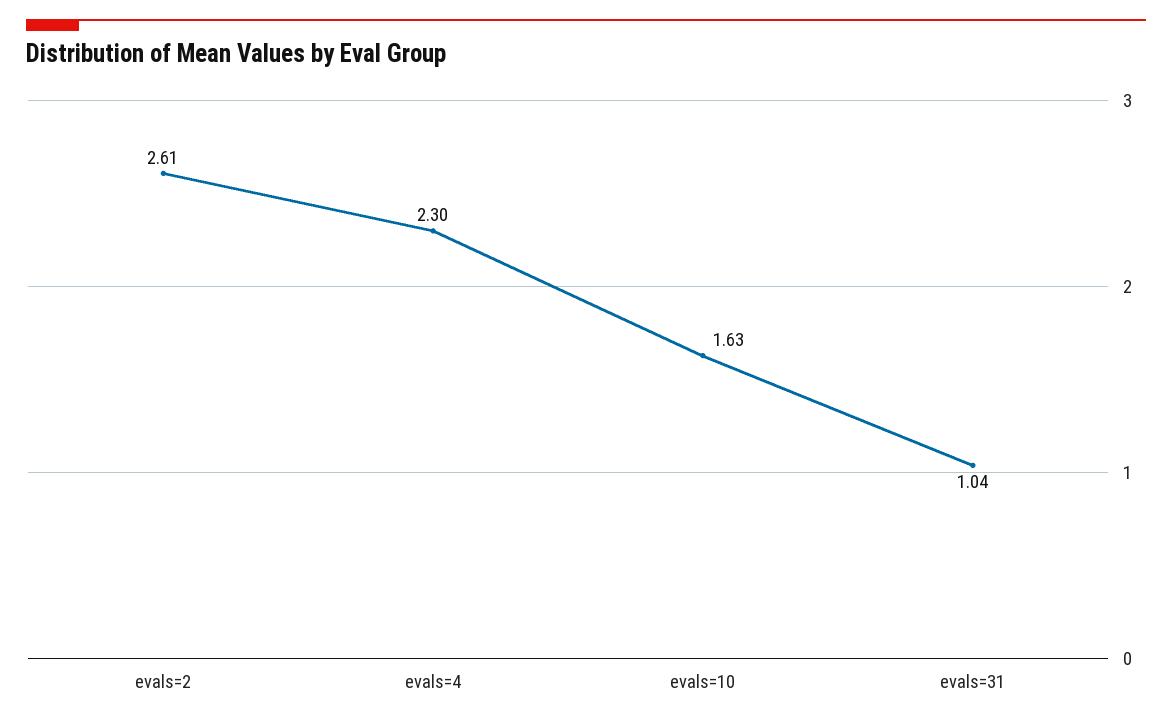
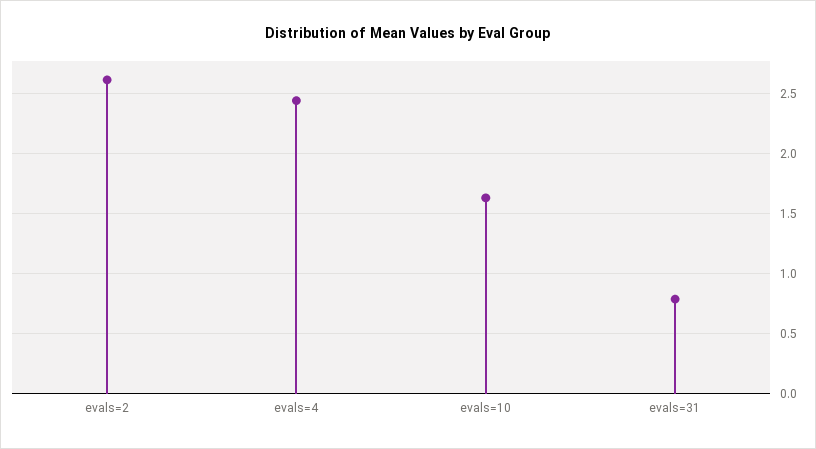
evals=4: 2.3 -> 2.45
evals=31: 1.04 -> 0.8

